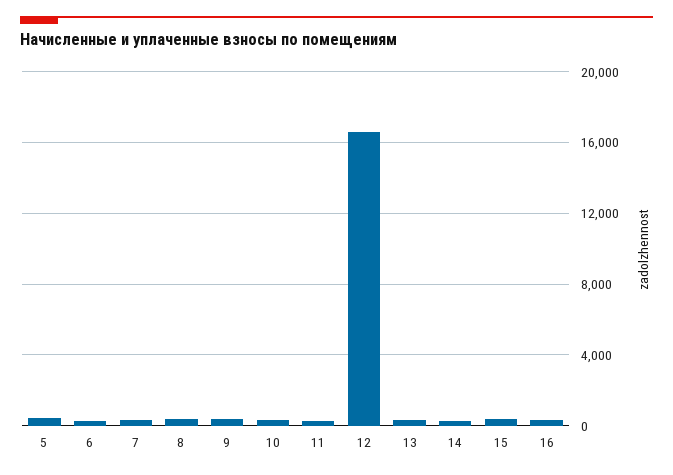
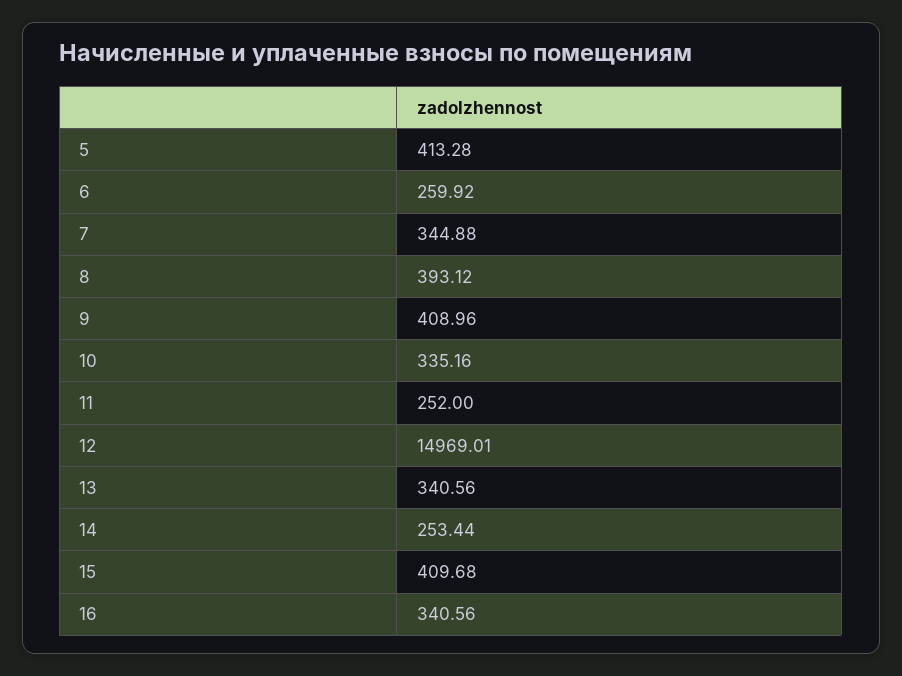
12: 16500 -> 14969.01

